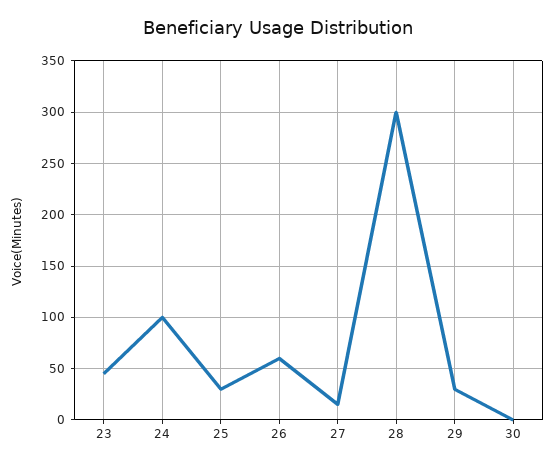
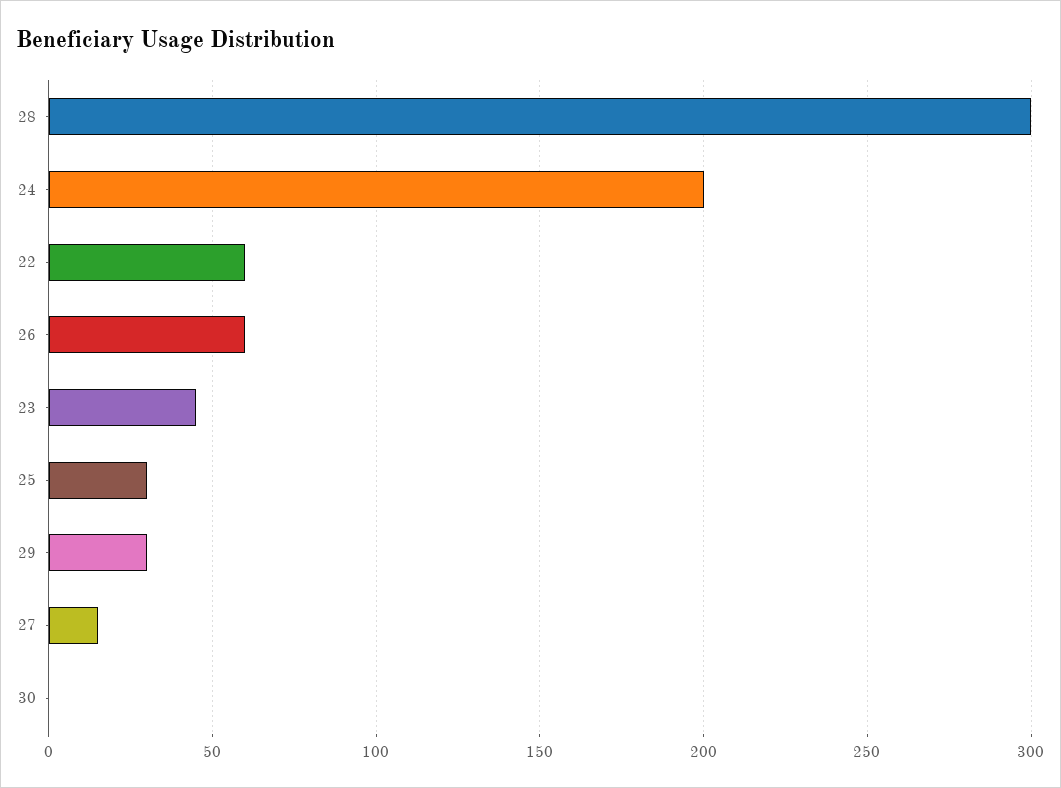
24: 100 -> 200
22: none -> 60

